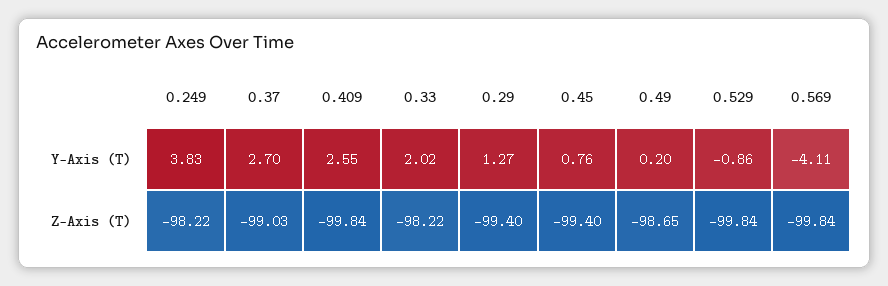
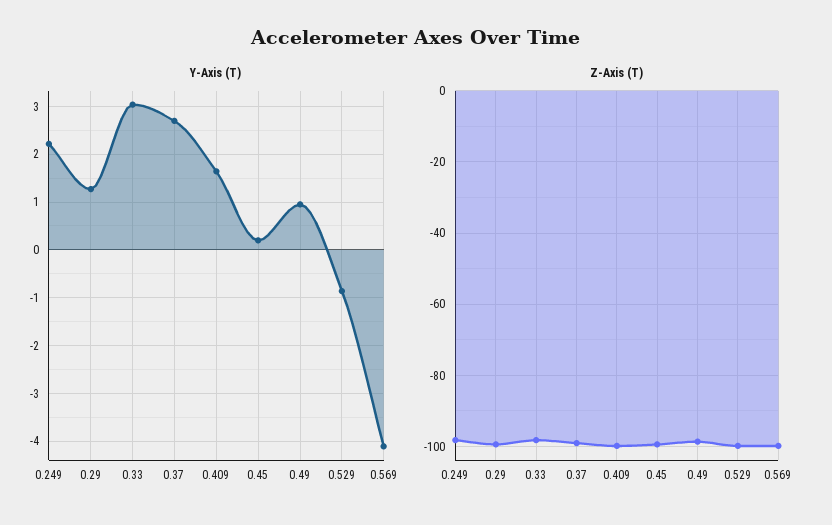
Y-Axis (T), 0.249: 3.83 -> 2.2
Y-Axis (T), 0.409: 2.55 -> 1.6
Y-Axis (T), 0.33: 2.02 -> 3
Y-Axis (T), 0.45: 0.76 -> 0.2
Y-Axis (T), 0.49: 0.2 -> 1

